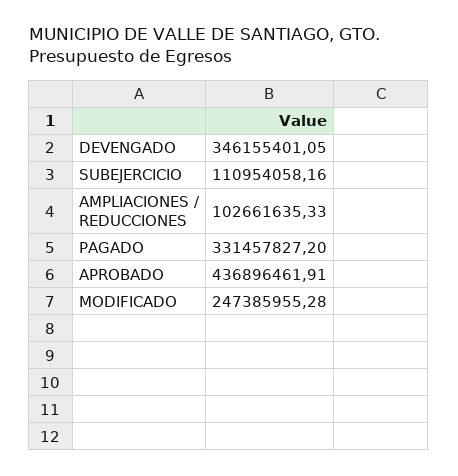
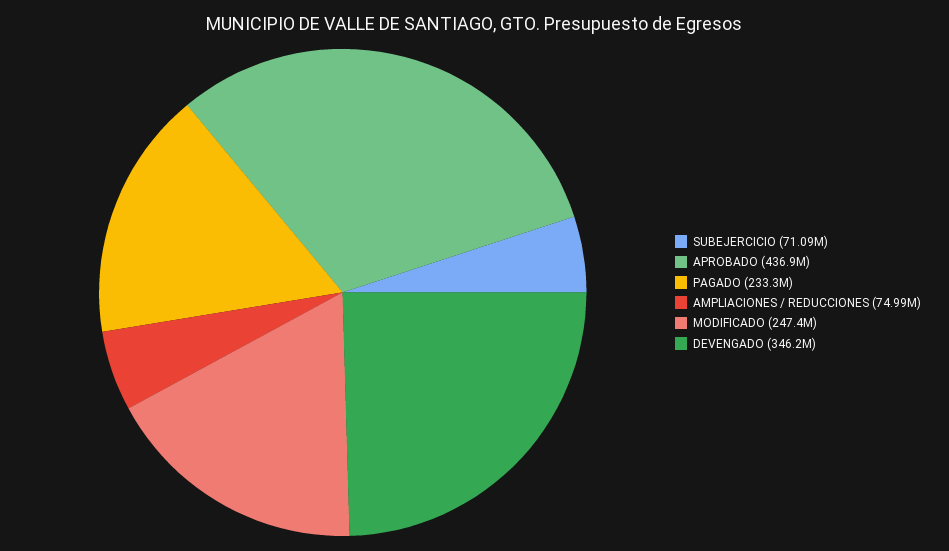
SUBEJERCICIO: 110954058.16 -> 71090000
AMPLIACIONES / REDUCCIONES: 102661635.33 -> 74990000
PAGADO: 331457827.2 -> 233300000

